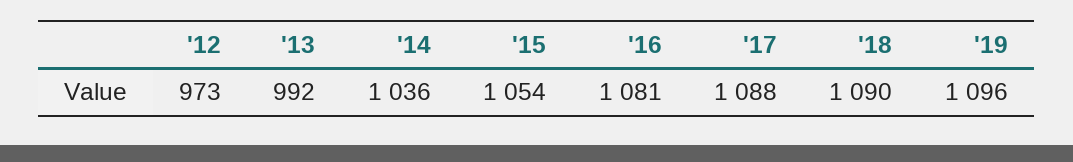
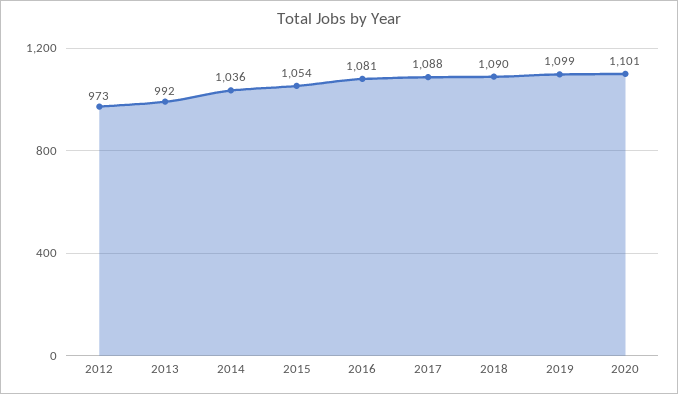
'19: 1096 -> 1099
2020: none -> 1101

